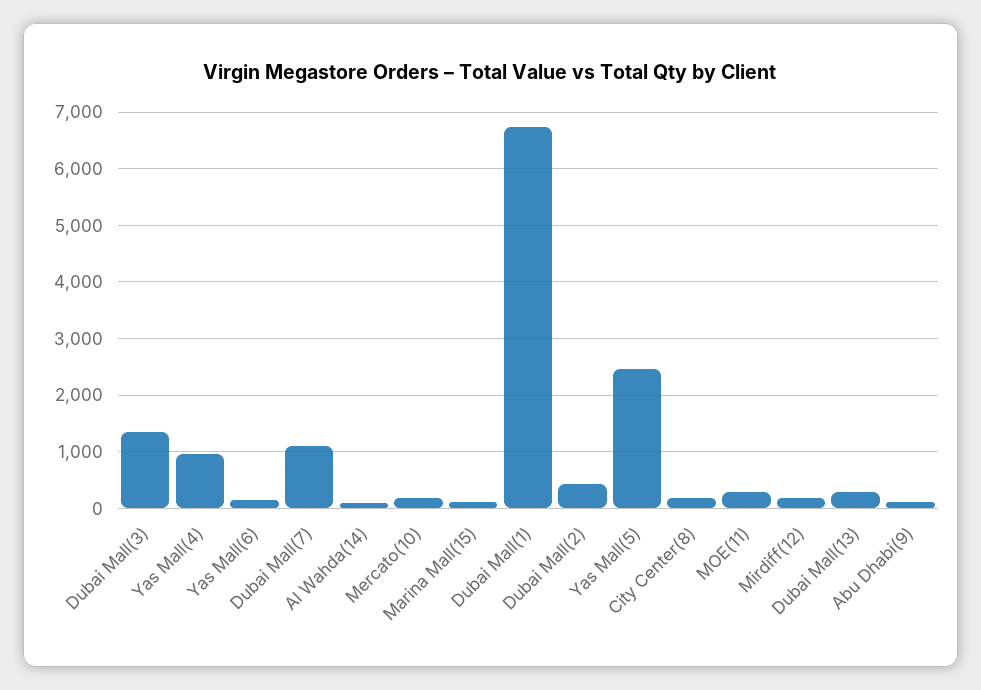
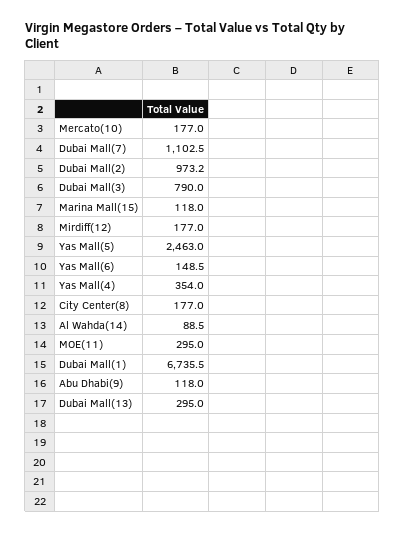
Dubai Mall(3): 1400 -> 790
Yas Mall(4): 1000 -> 354
Dubai Mall(2): 400 -> 973.2

